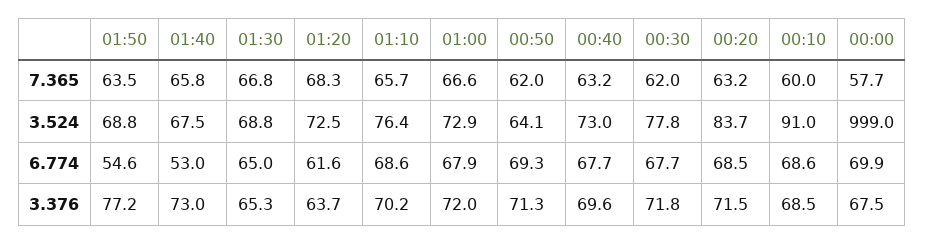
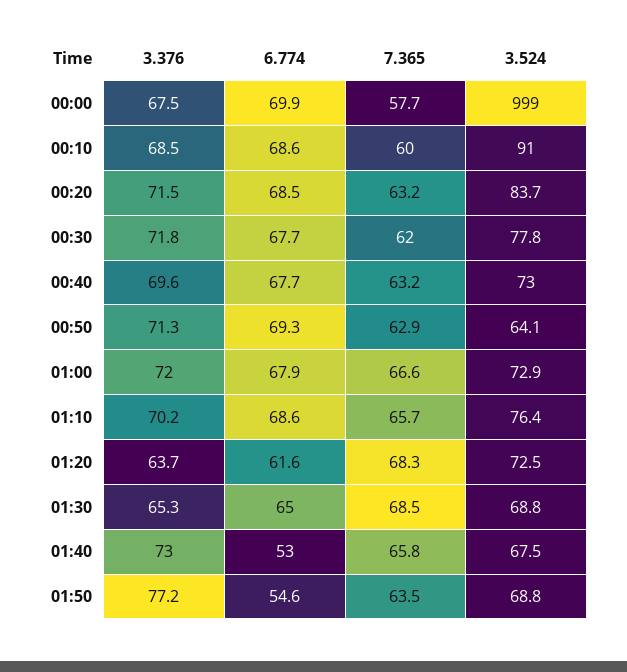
01:30, 7.365: 66.8 -> 68.5
00:50, 7.365: 62 -> 62.9

